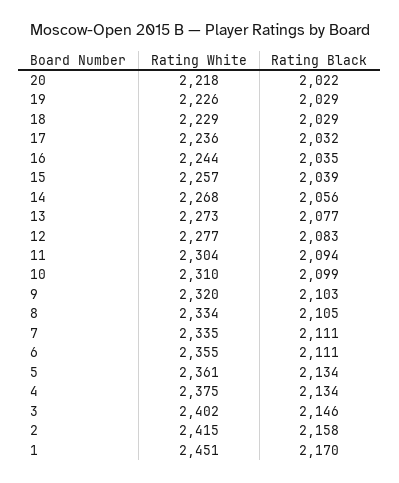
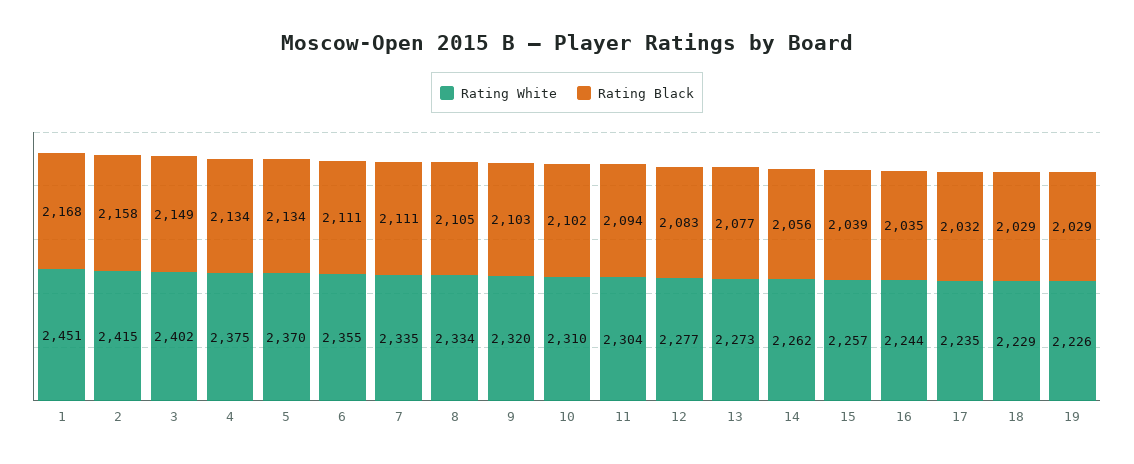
Rating White, 20: 2218 -> none
Rating Black, 20: 2022 -> none
Rating White, 17: 2236 -> 2235
Rating White, 14: 2268 -> 2262
Rating Black, 10: 2099 -> 2102
Rating White, 5: 2361 -> 2370
Rating Black, 3: 2146 -> 2149
Rating Black, 1: 2170 -> 2168

